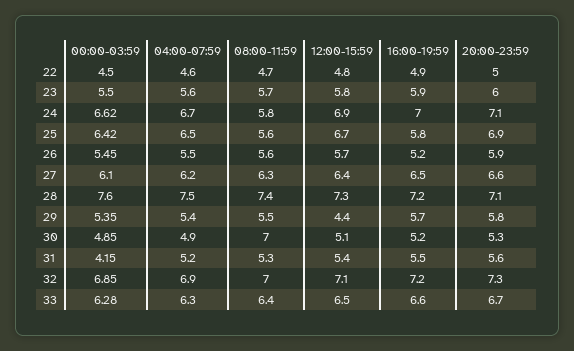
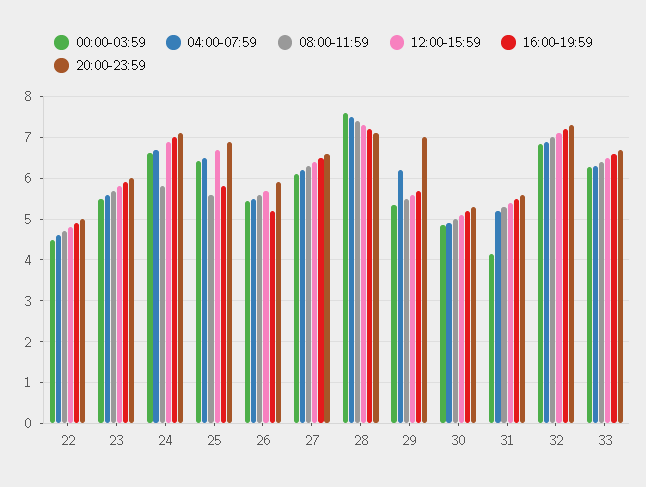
04:00-07:59, 29: 5.4 -> 6.2
12:00-15:59, 29: 4.4 -> 5.6
20:00-23:59, 29: 5.8 -> 7
08:00-11:59, 30: 7 -> 5

